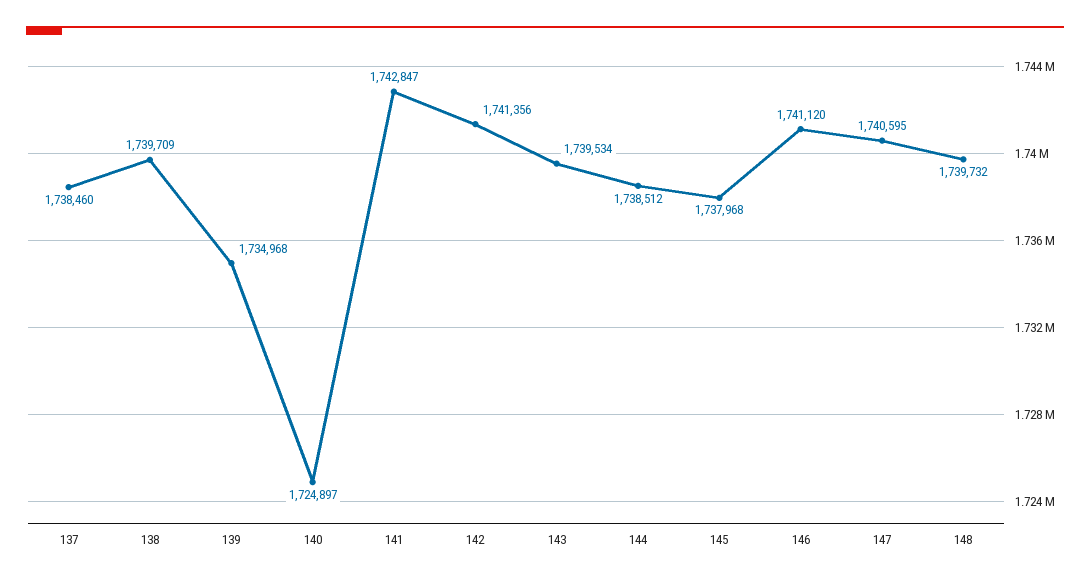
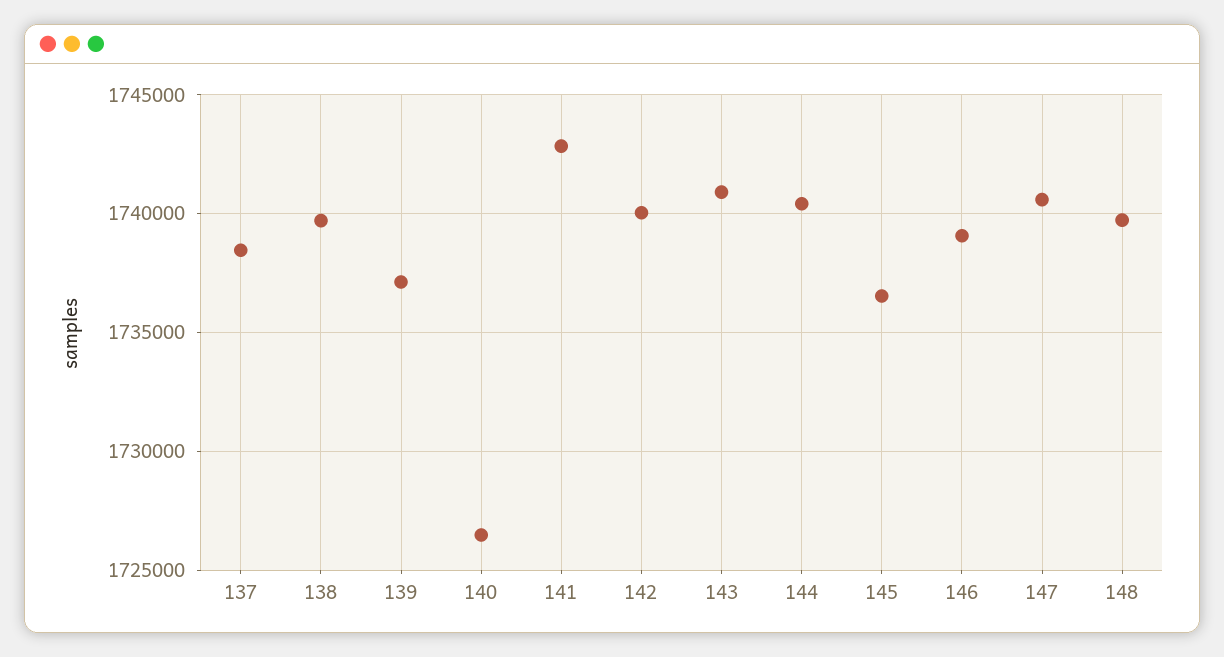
139: 1734968 -> 1737000
140: 1724897 -> 1726500
142: 1741356 -> 1740000
143: 1739534 -> 1741000
144: 1738512 -> 1740500
145: 1737968 -> 1736500
146: 1741120 -> 1739000

